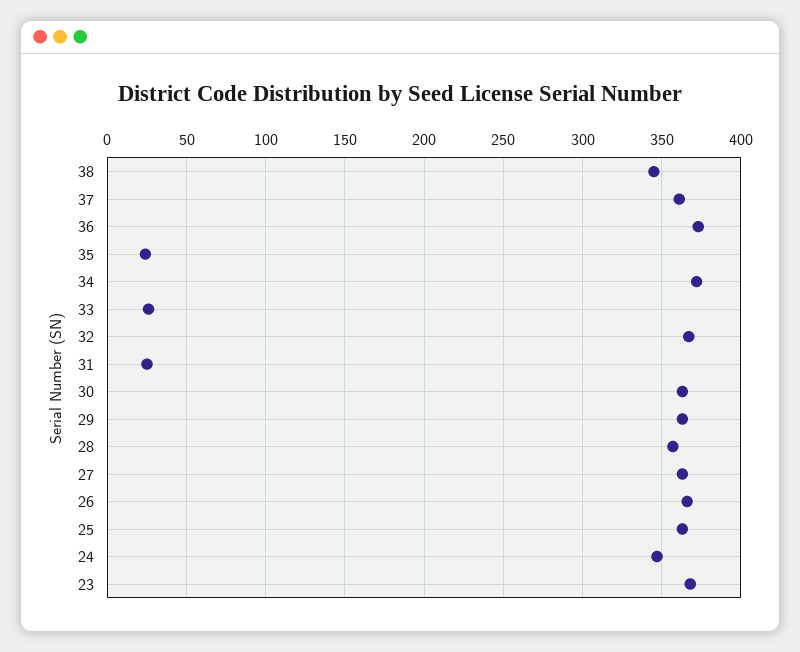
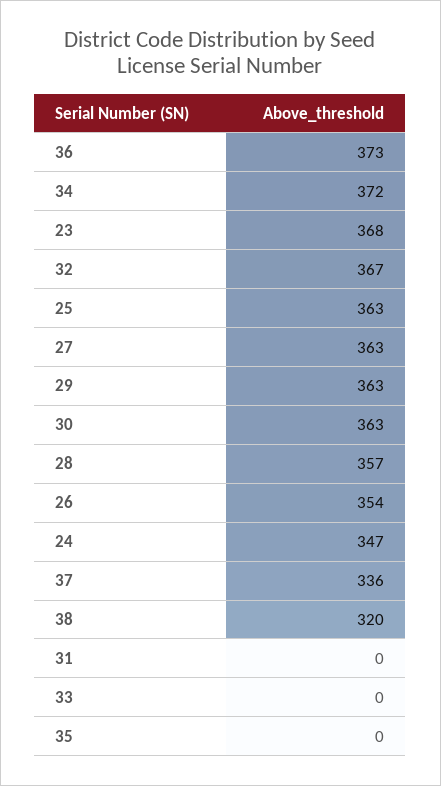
38: 345 -> 320
37: 360 -> 336
35: 25 -> 0
33: 25 -> 0
31: 25 -> 0
26: 365 -> 354

